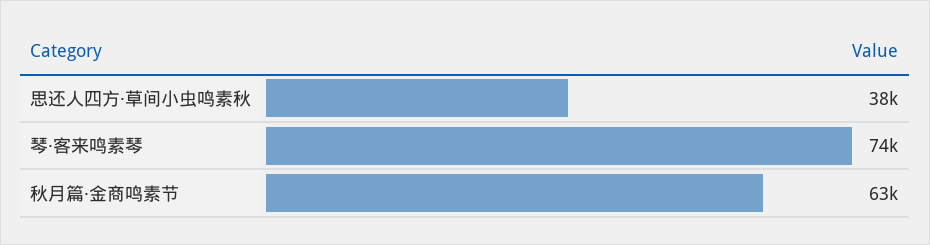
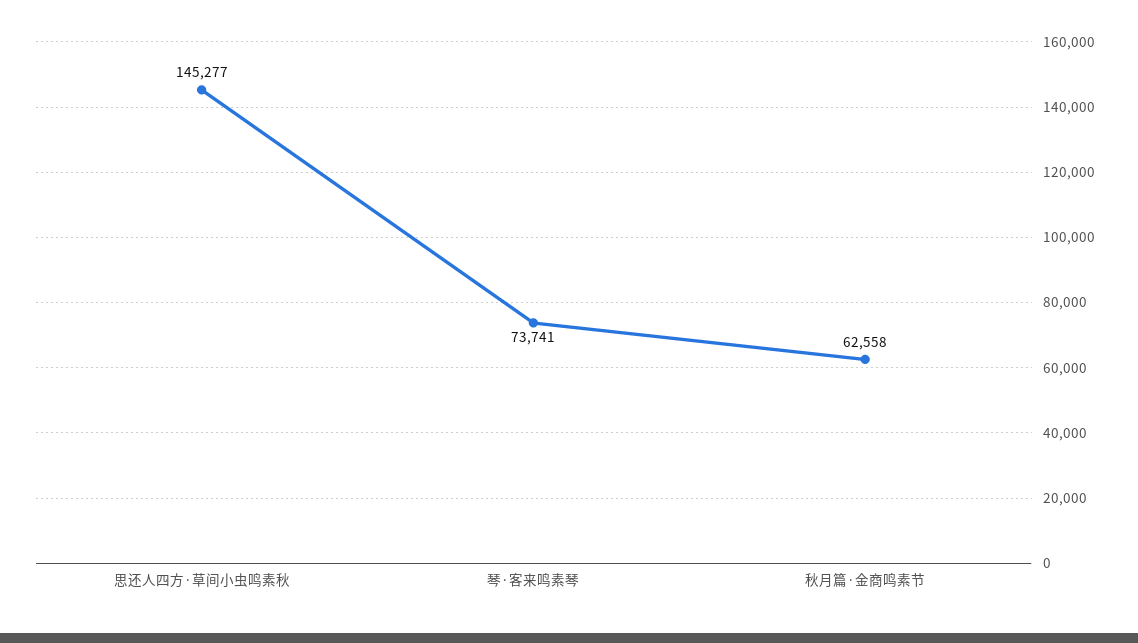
思还人四方·草间小虫鸣素秋: 38000 -> 145277

